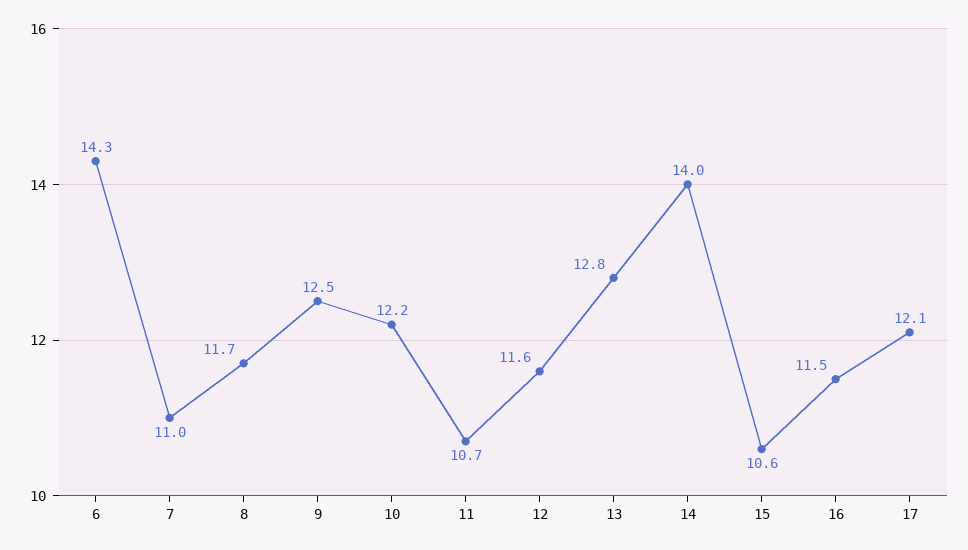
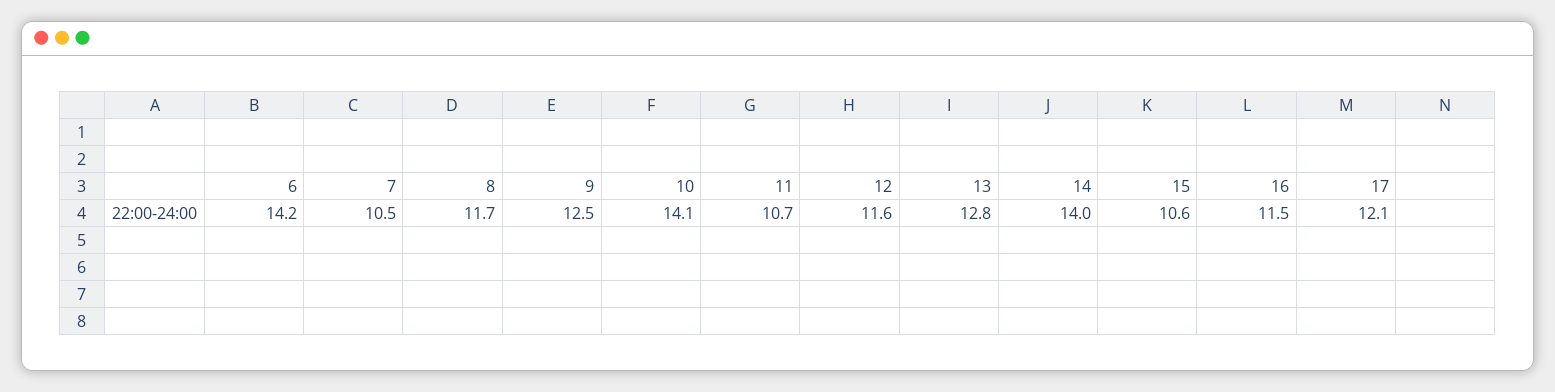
6: 14.3 -> 14.2
7: 11 -> 10.5
10: 12.2 -> 14.1

